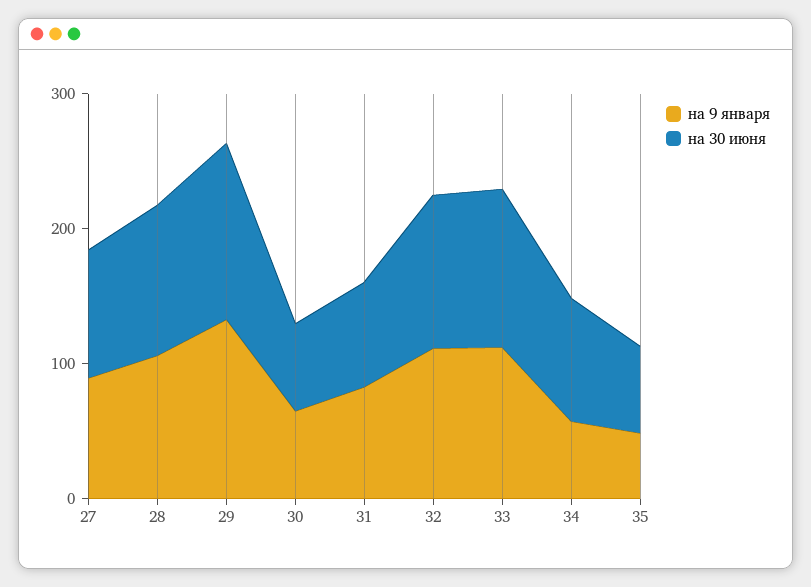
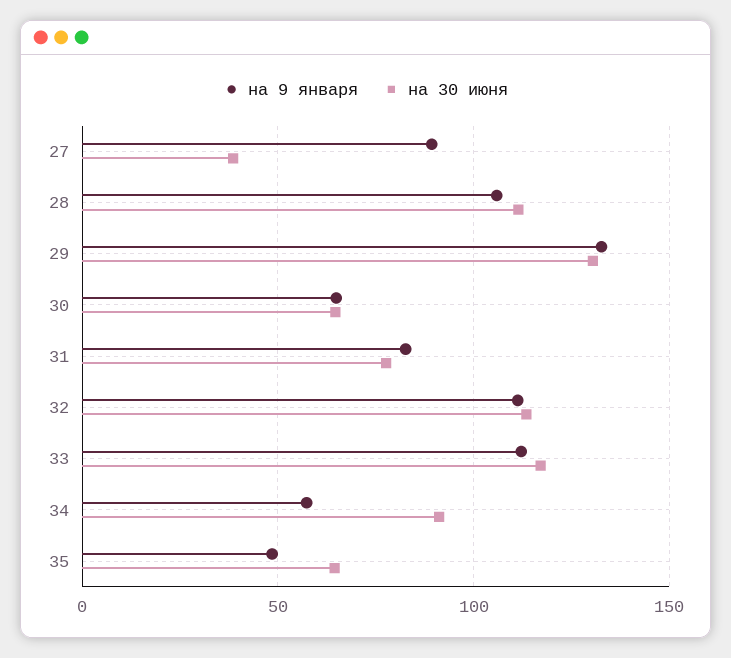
на 30 июня, 27: 100 -> 40

